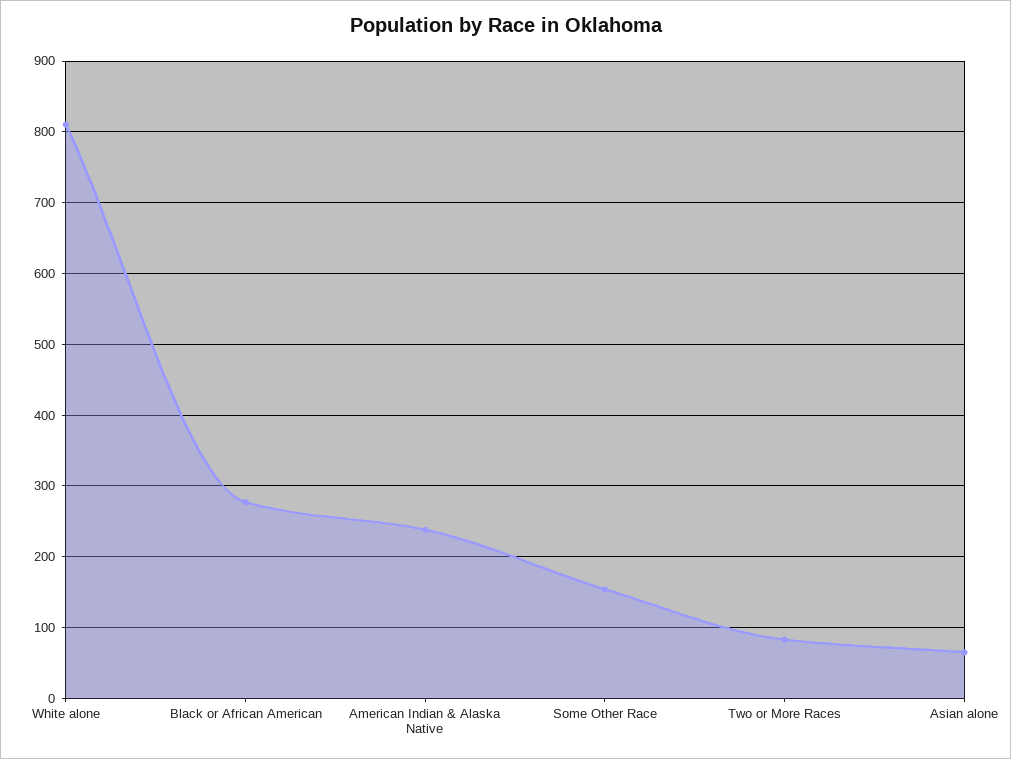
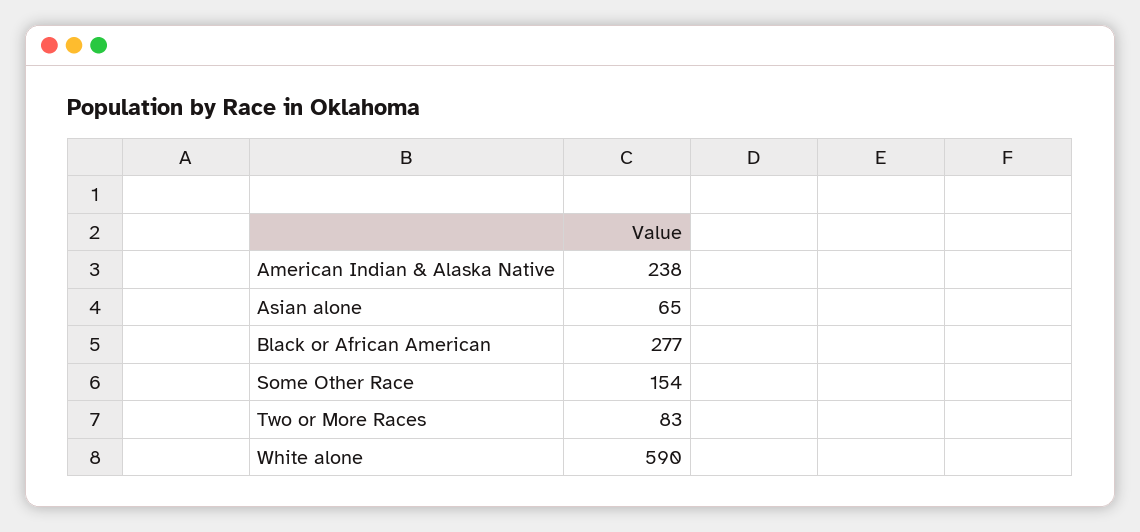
White alone: 810 -> 590

